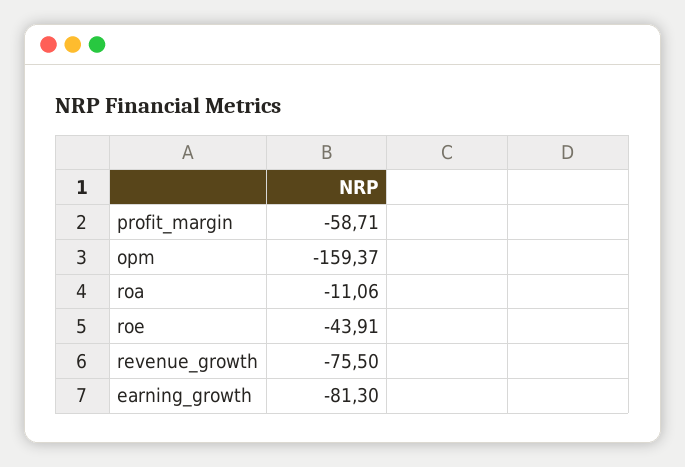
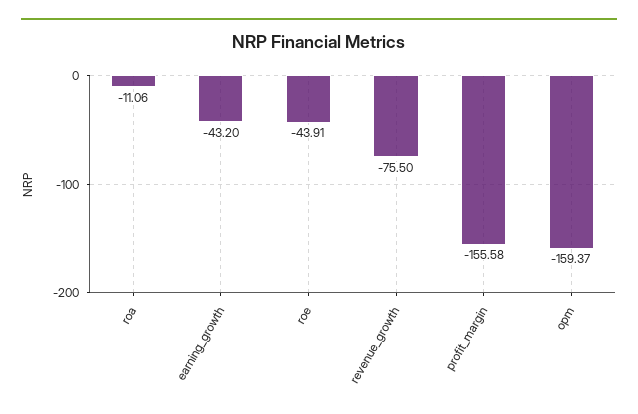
profit_margin: -58.71 -> -155.58
earning_growth: -81.3 -> -43.2

